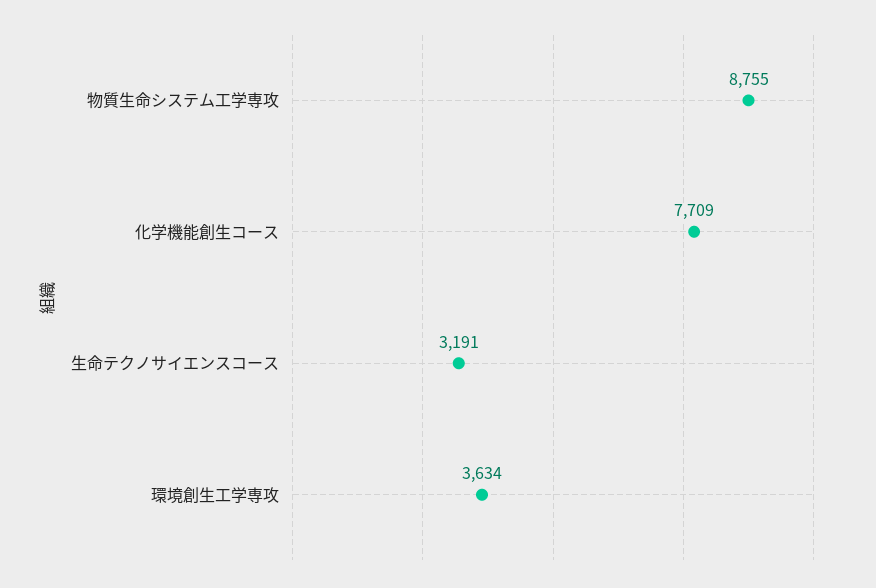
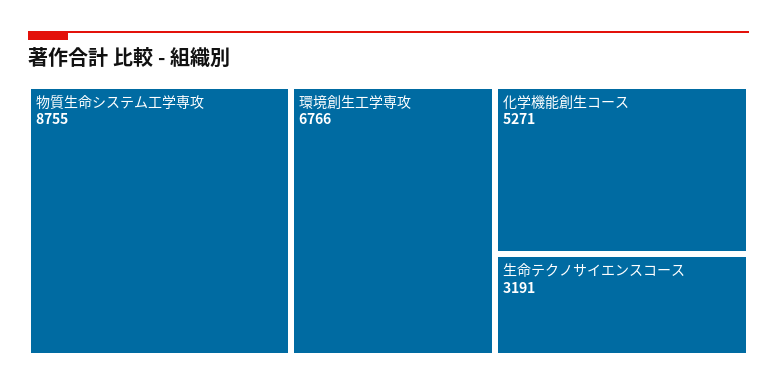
化学機能創生コース: 7709 -> 5271
環境創生工学専攻: 3634 -> 6766

